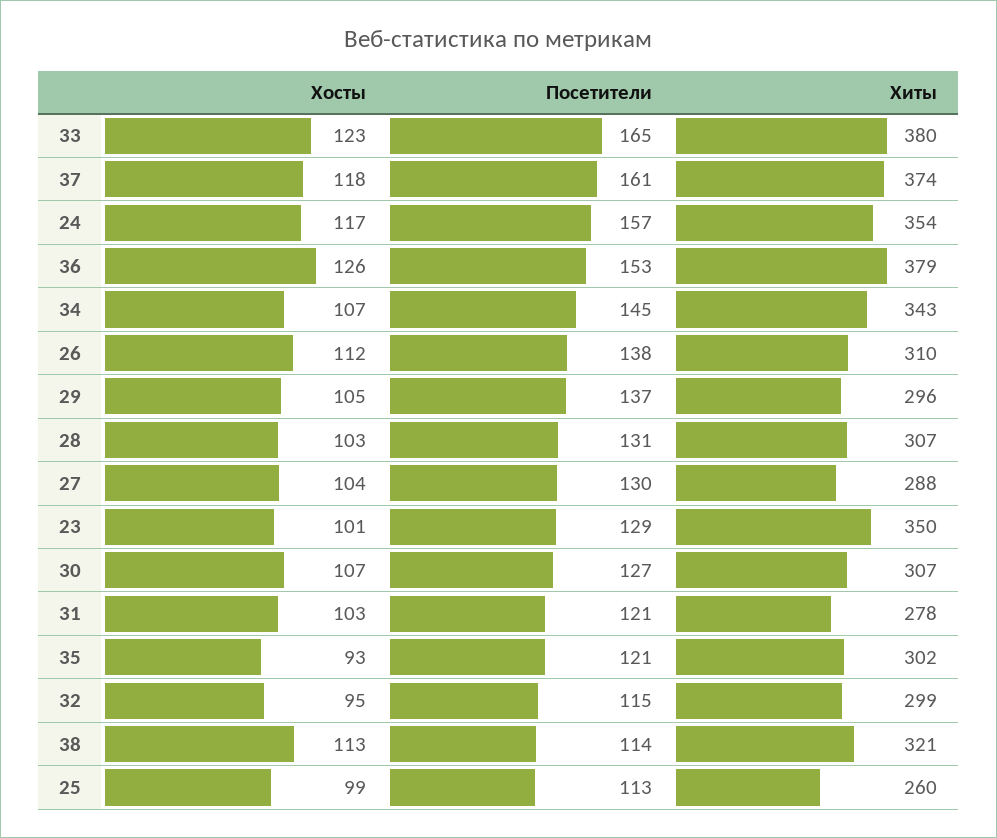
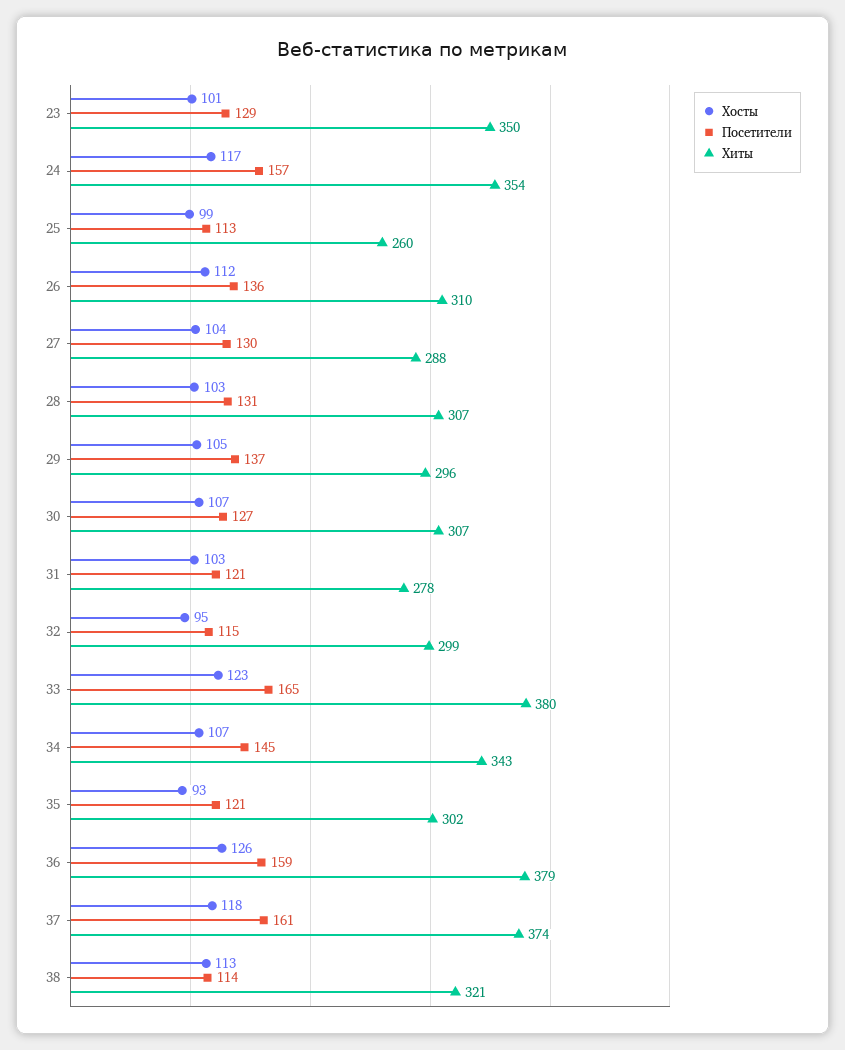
Посетители, 36: 153 -> 159
Посетители, 26: 138 -> 136

